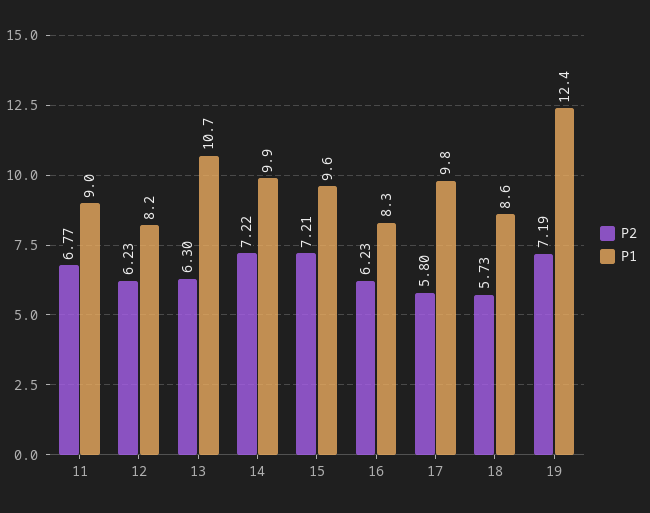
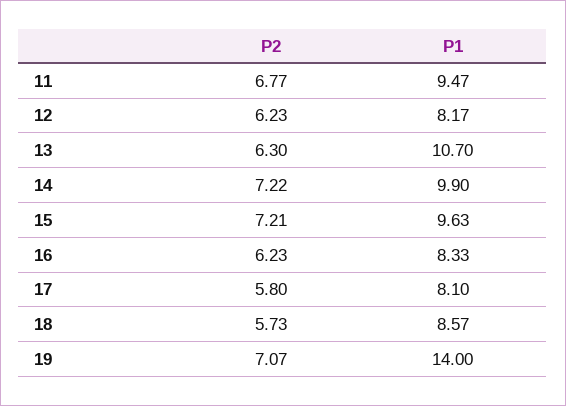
P1, 11: 9 -> 9.47
P1, 17: 9.8 -> 8.1
P2, 19: 7.19 -> 7.07
P1, 19: 12.4 -> 14

